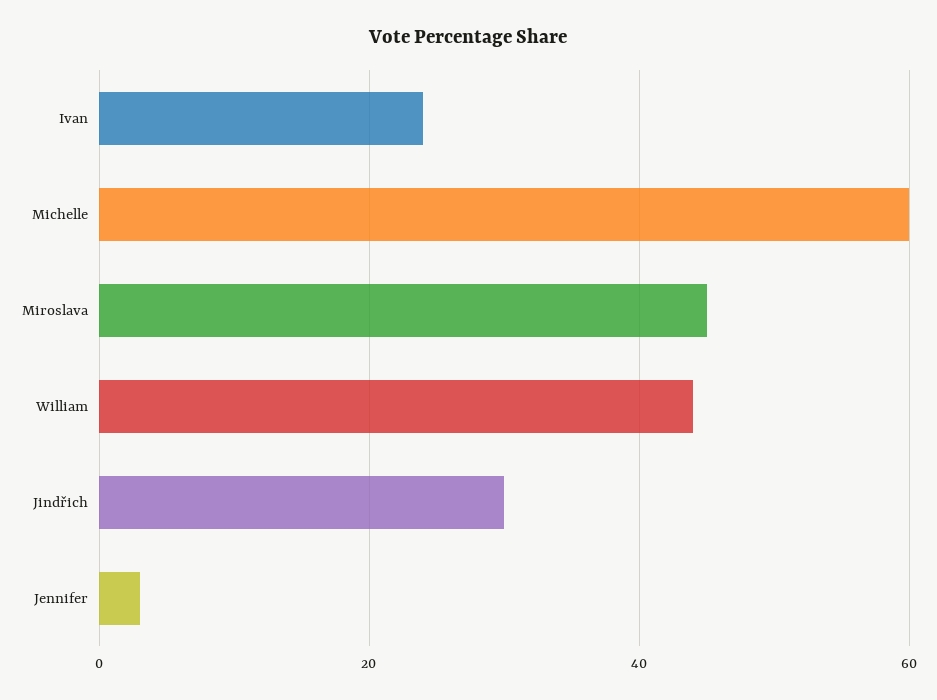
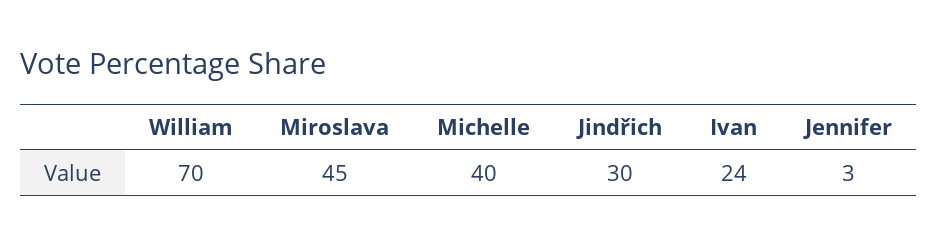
Michelle: 60 -> 40
William: 45 -> 70

